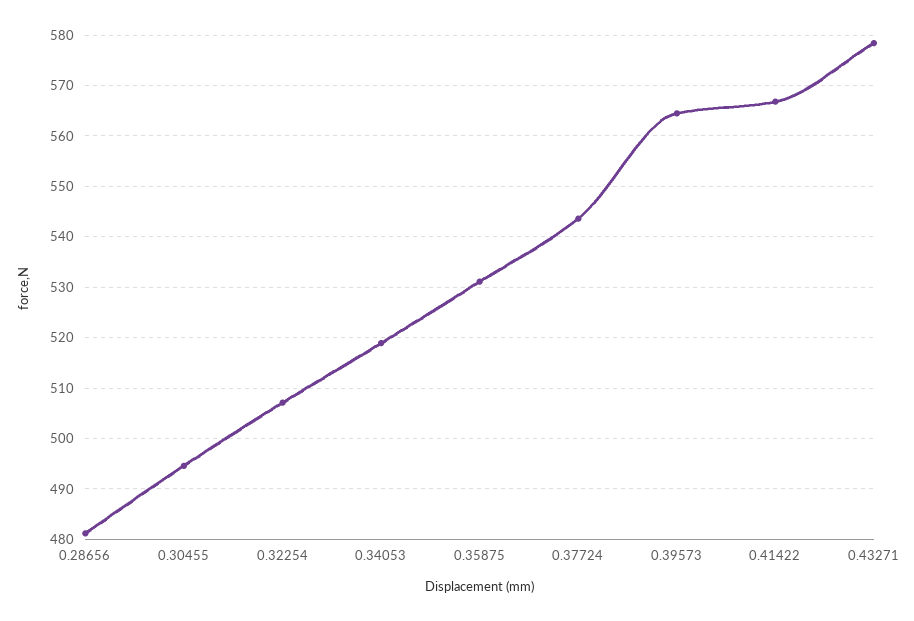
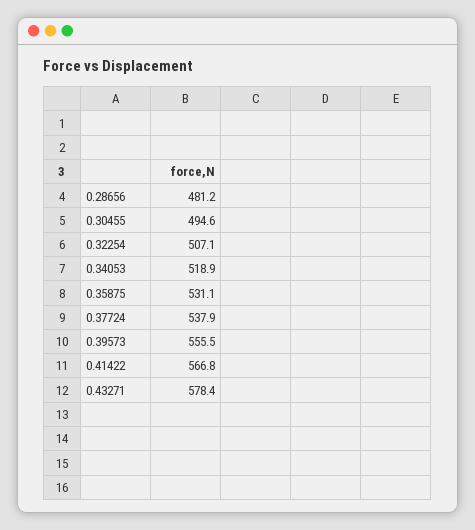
0.37724: 544 -> 537.9
0.39573: 564 -> 555.5

